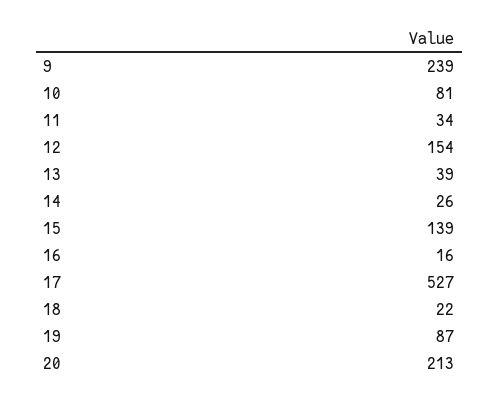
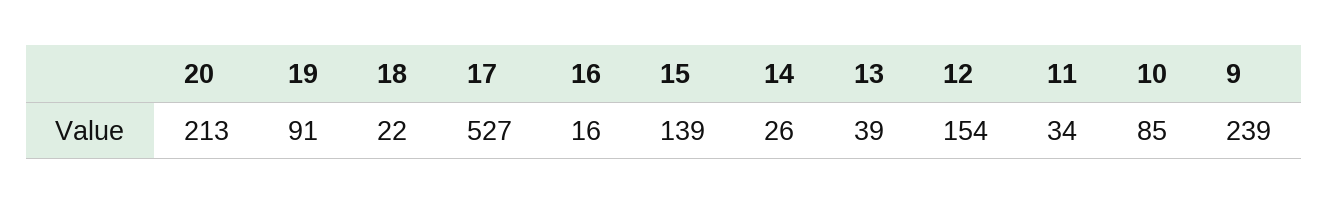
10: 81 -> 85
19: 87 -> 91

